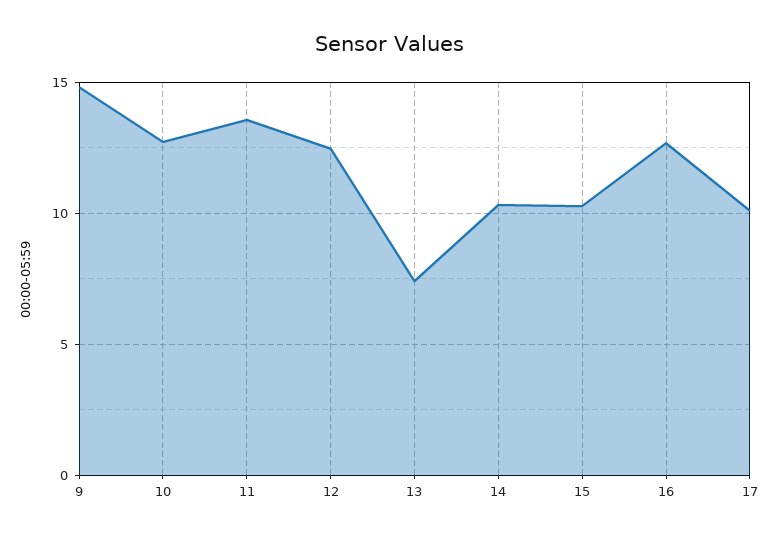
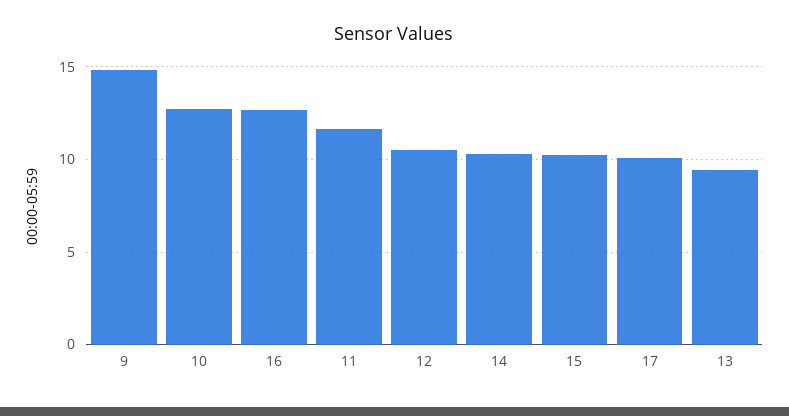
11: 13.5 -> 11.5
12: 12.5 -> 10.5
13: 7.5 -> 9.5

